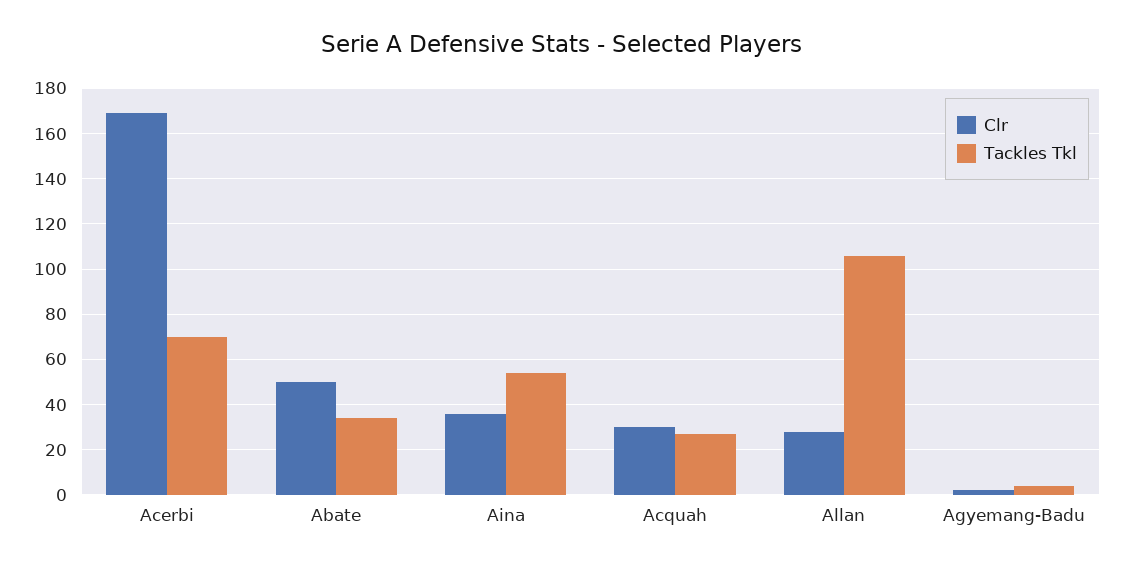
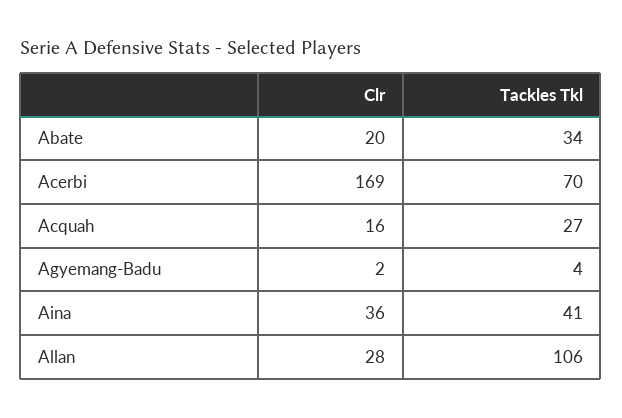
Clr, Abate: 50 -> 20
Tackles Tkl, Aina: 55 -> 41
Clr, Acquah: 30 -> 16

